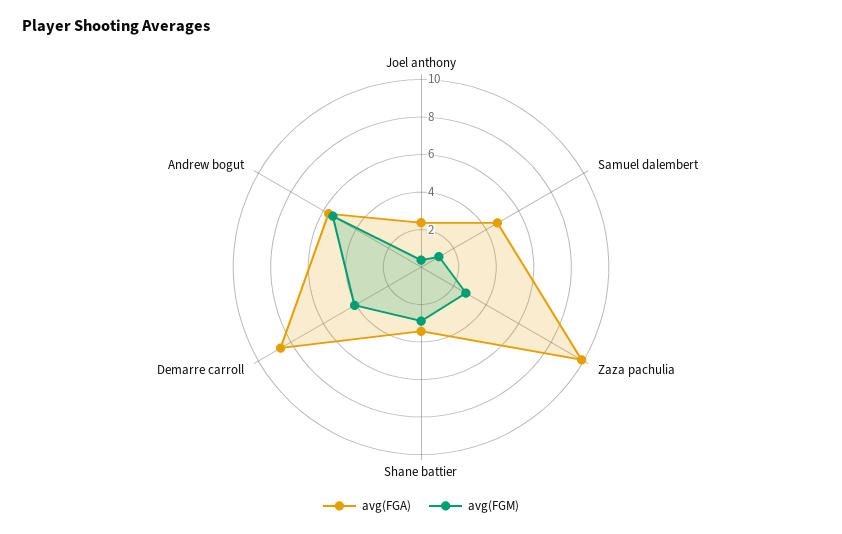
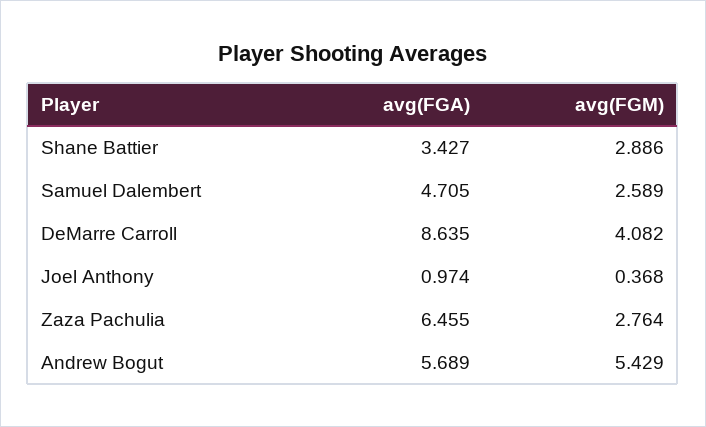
avg(FGA), Joel anthony: 2.5 -> 0.974
avg(FGM), Samuel dalembert: 1 -> 2.589
avg(FGA), Zaza pachulia: 10 -> 6.455

